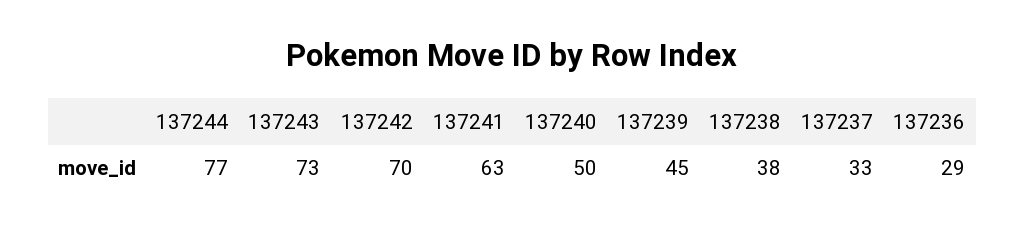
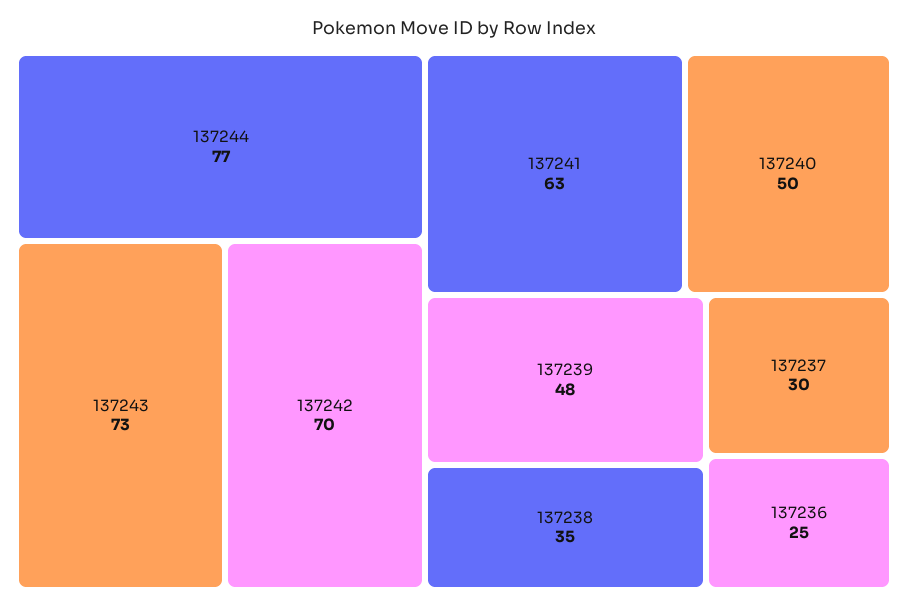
137239: 45 -> 48
137238: 38 -> 35
137237: 33 -> 30
137236: 29 -> 25

